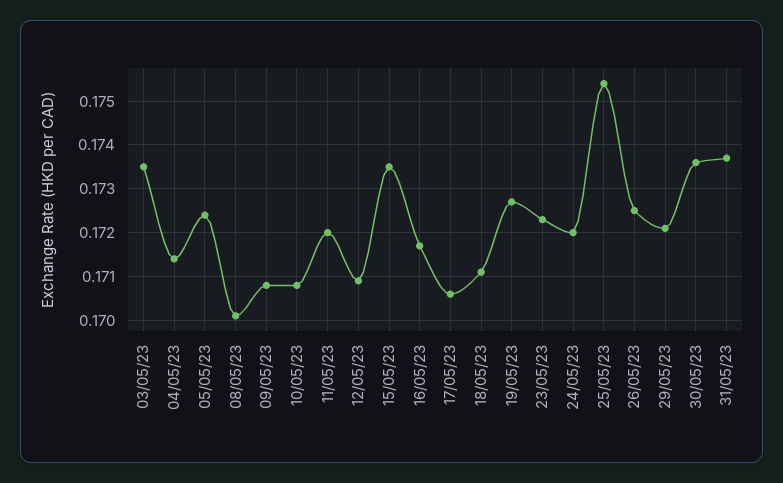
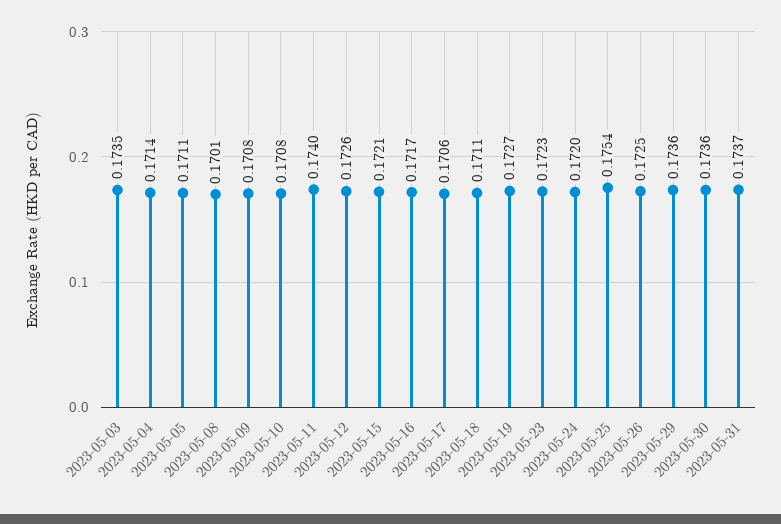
05/05/23: 0.1725 -> 0.1711
11/05/23: 0.172 -> 0.174
12/05/23: 0.171 -> 0.1726
15/05/23: 0.1735 -> 0.1721
29/05/23: 0.172 -> 0.1736

